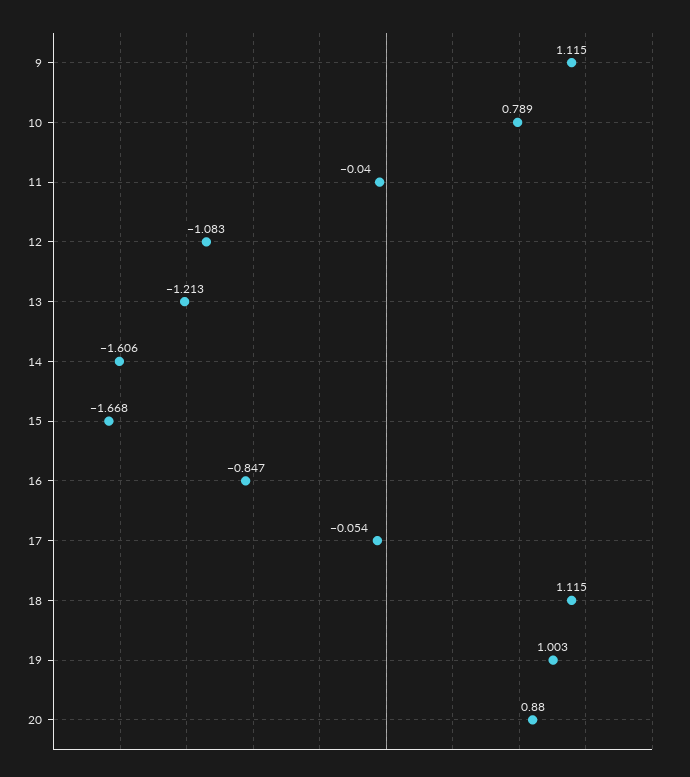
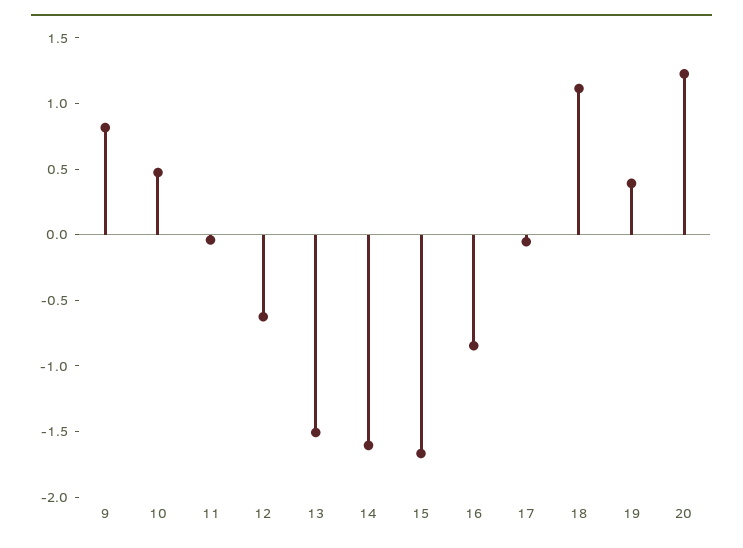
9: 1.115 -> 0.8
10: 0.789 -> 0.5
12: -1.083 -> -0.6
13: -1.213 -> -1.5
19: 1.003 -> 0.4
20: 0.88 -> 1.2

